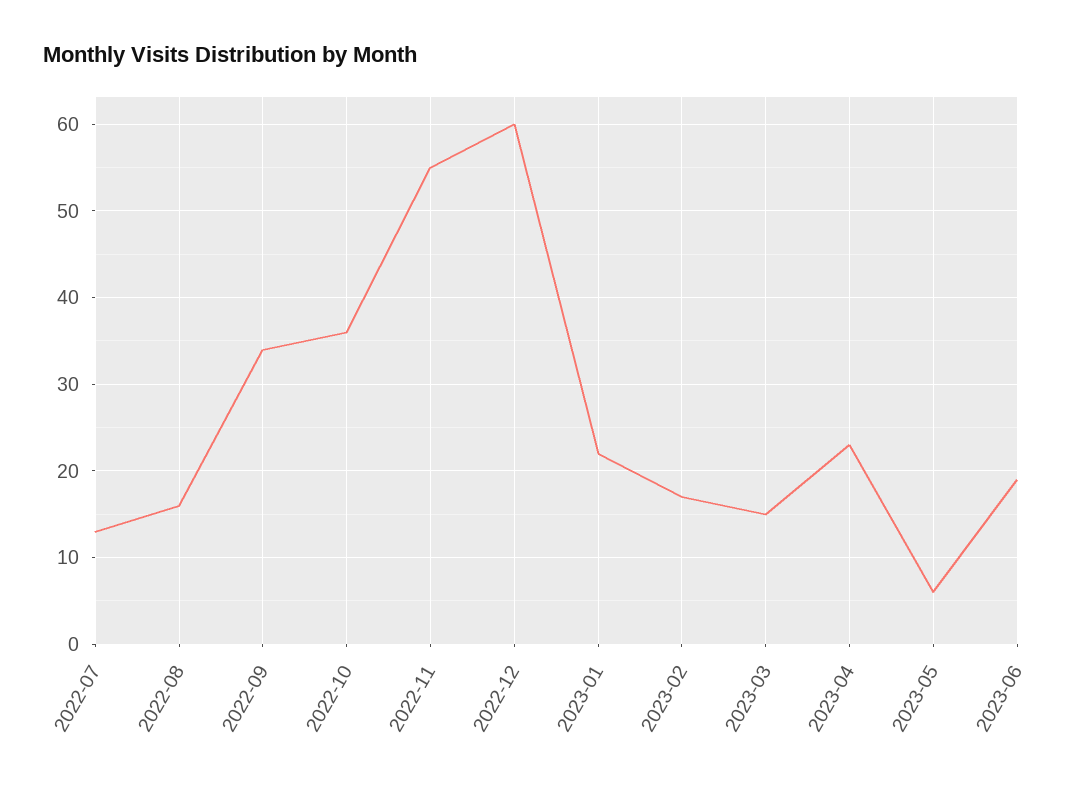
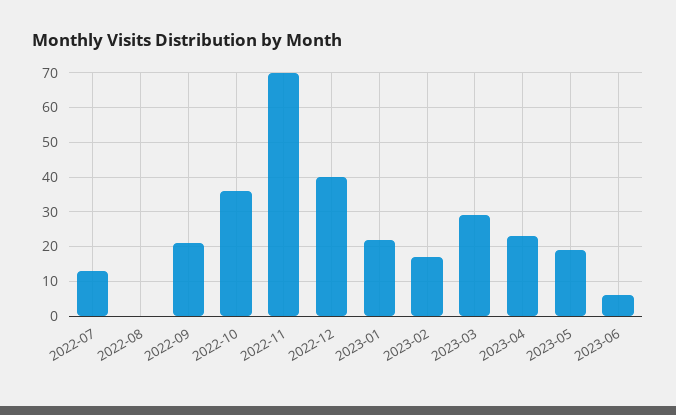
2022-08: 16 -> 0
2022-09: 34 -> 20
2022-11: 55 -> 70
2022-12: 60 -> 40
2023-03: 15 -> 30
2023-05: 6 -> 20
2023-06: 19 -> 5

